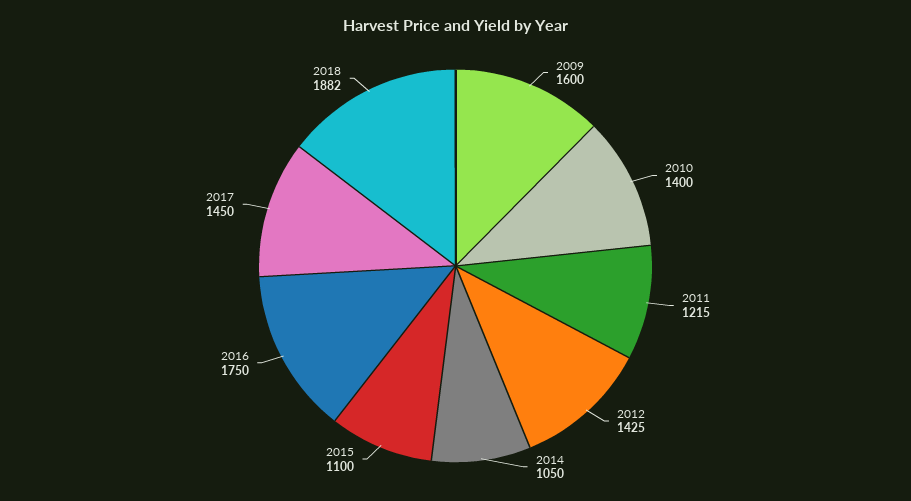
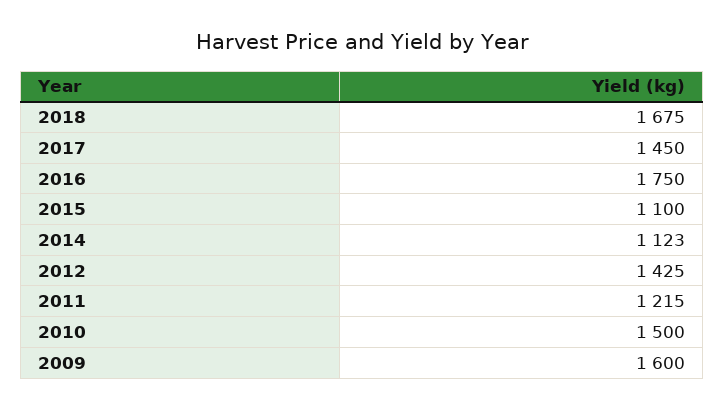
2010: 1400 -> 1500
2014: 1050 -> 1123
2018: 1882 -> 1675

